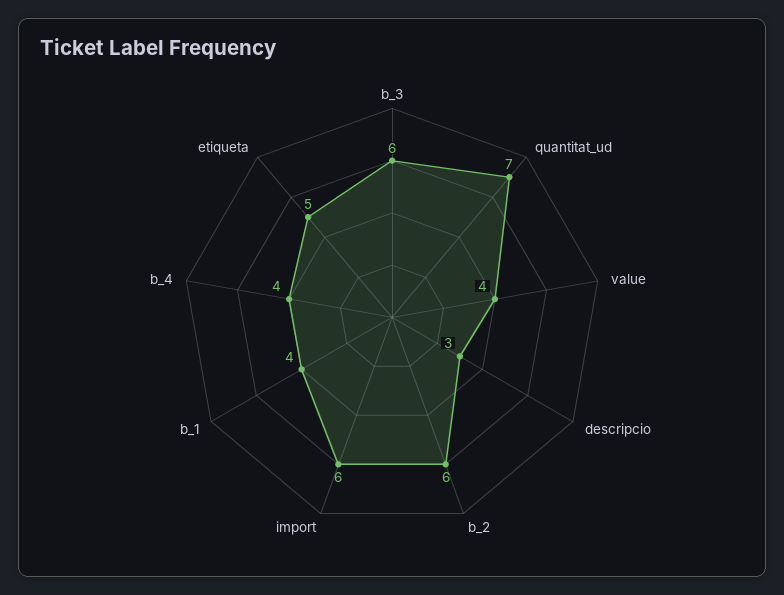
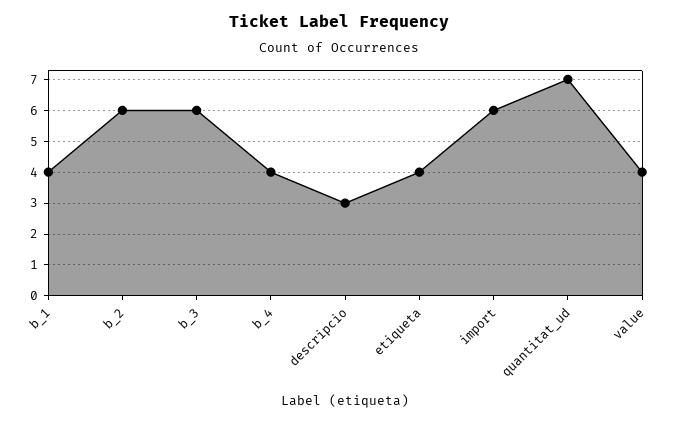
etiqueta: 5 -> 4

